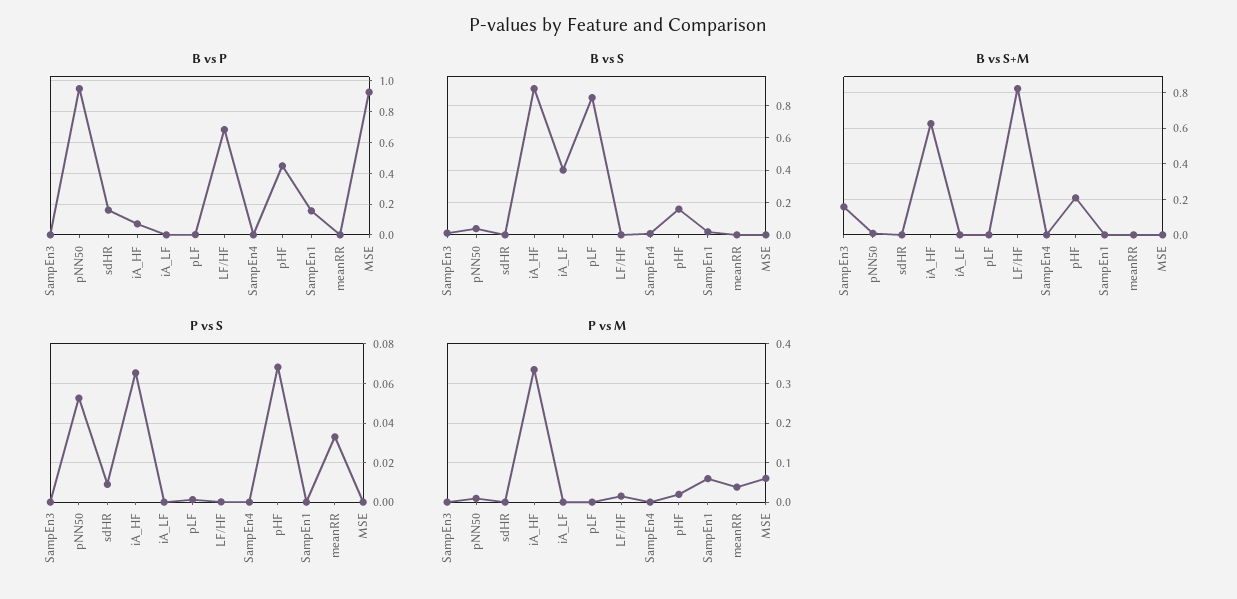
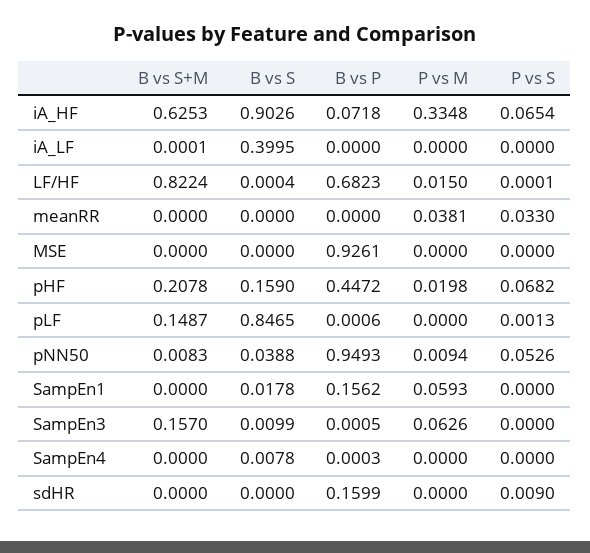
B vs S+M, pLF: 0 -> 0.1487
P vs M, SampEn3: 0 -> 0.0626
P vs M, MSE: 0.06 -> 0

